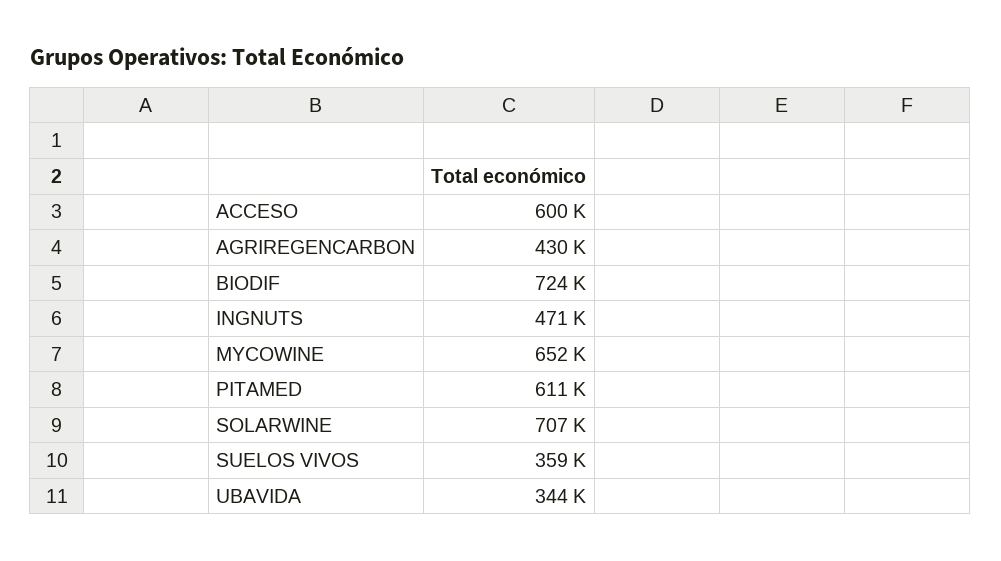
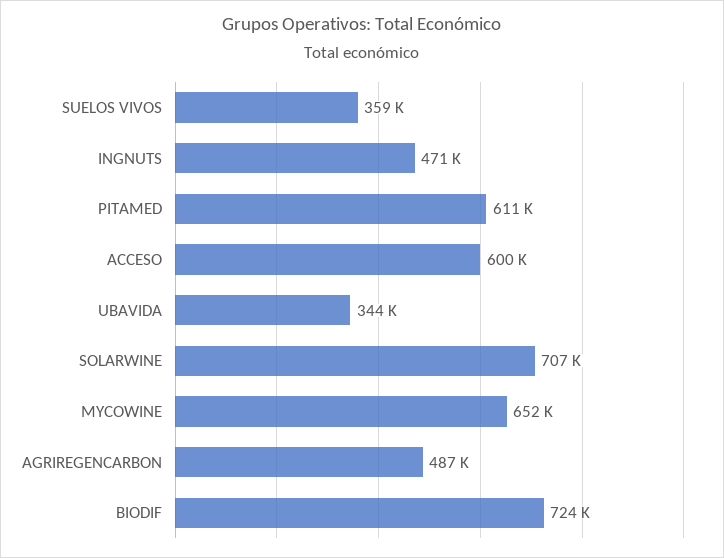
AGRIREGENCARBON: 430000 -> 487000

